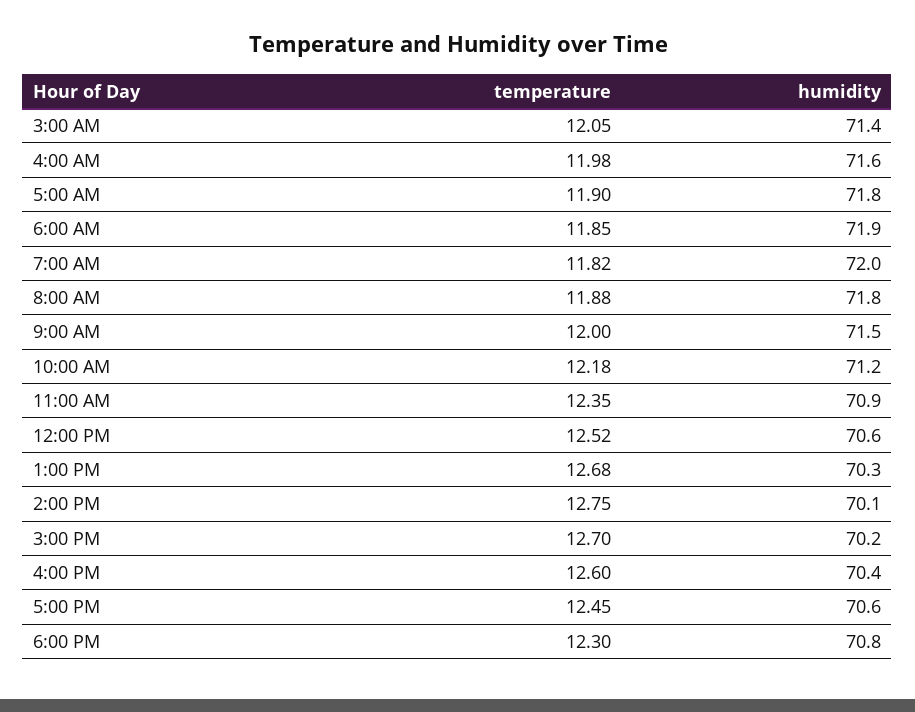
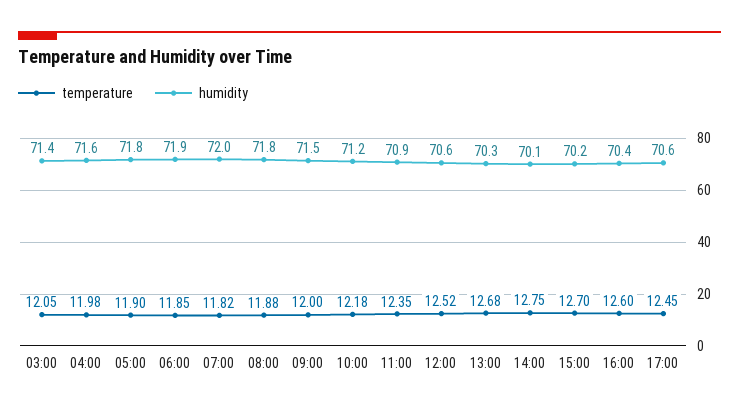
temperature, 6:00 PM: 12.3 -> none
humidity, 6:00 PM: 70.8 -> none

